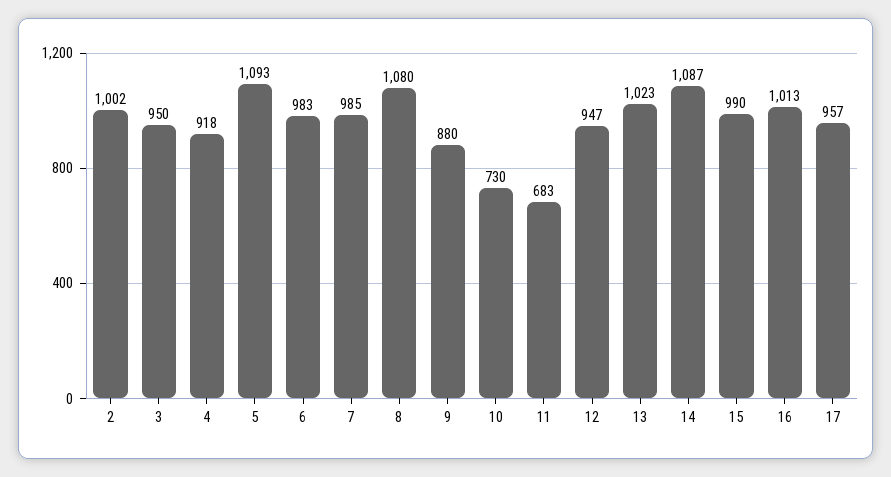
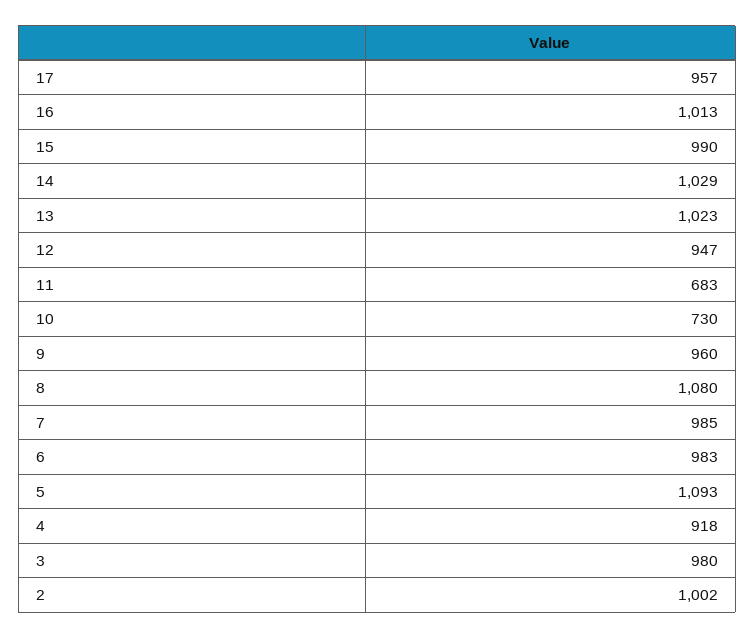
3: 950 -> 980
9: 880 -> 960
14: 1087 -> 1029

